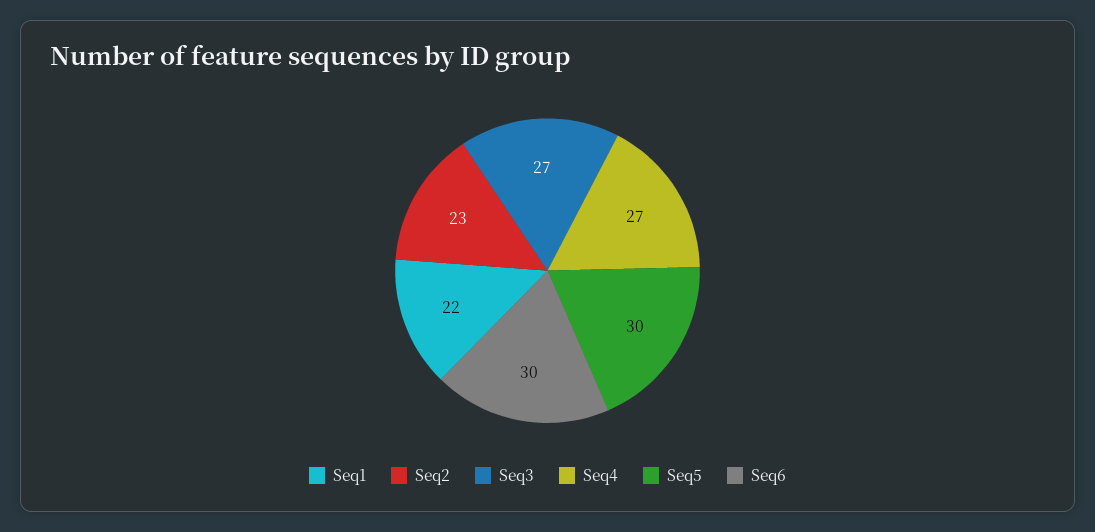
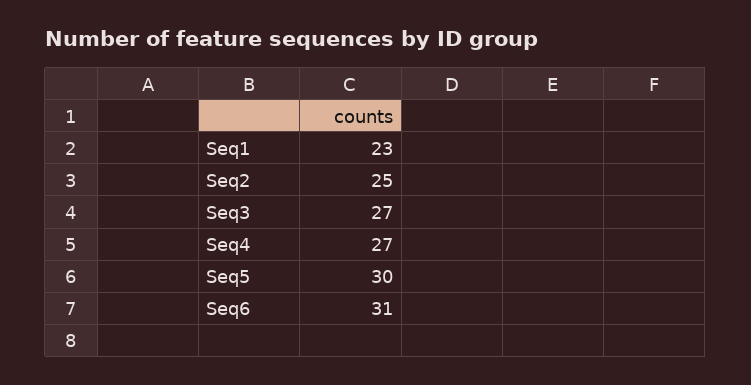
Seq1: 22 -> 23
Seq2: 23 -> 25
Seq6: 30 -> 31

